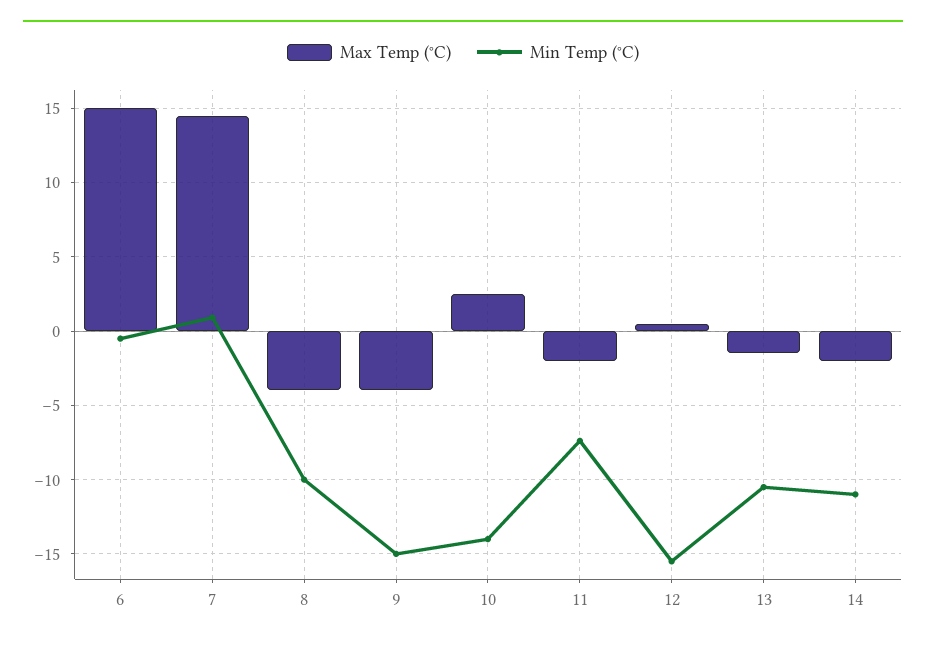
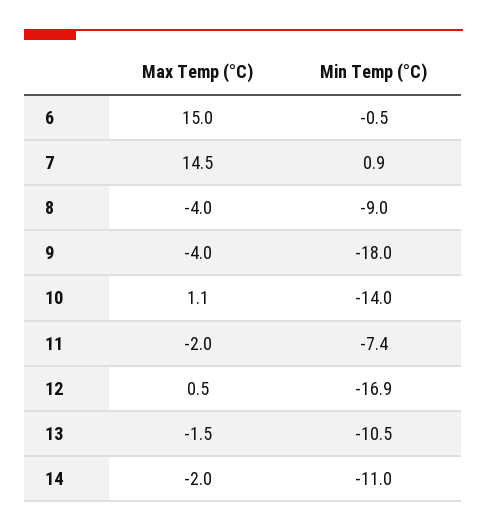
Min Temp (°C), 8: -10 -> -9
Min Temp (°C), 9: -15 -> -18
Max Temp (°C), 10: 2.5 -> 1.1
Min Temp (°C), 12: -15.5 -> -16.9

